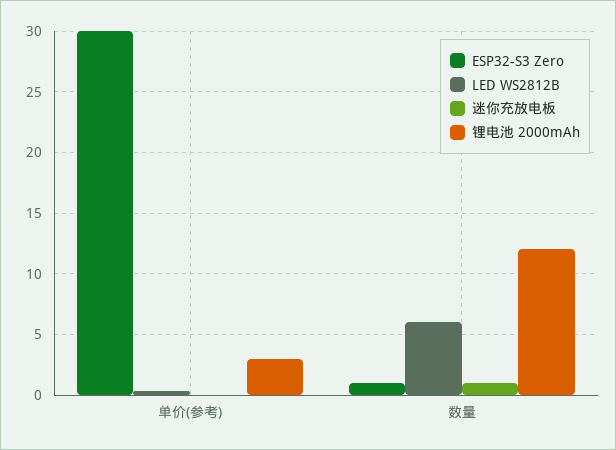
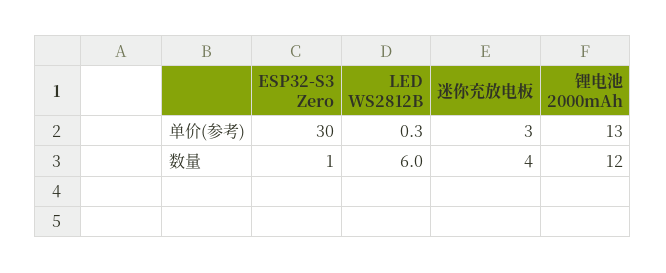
迷你充放电板, 单价(参考): 0 -> 3
锂电池 2000mAh, 单价(参考): 3 -> 13
迷你充放电板, 数量: 1 -> 4

